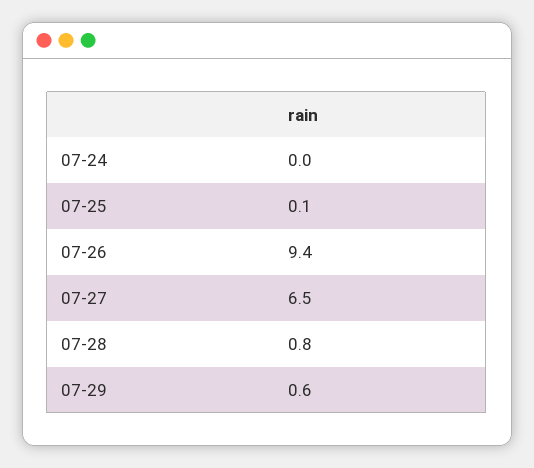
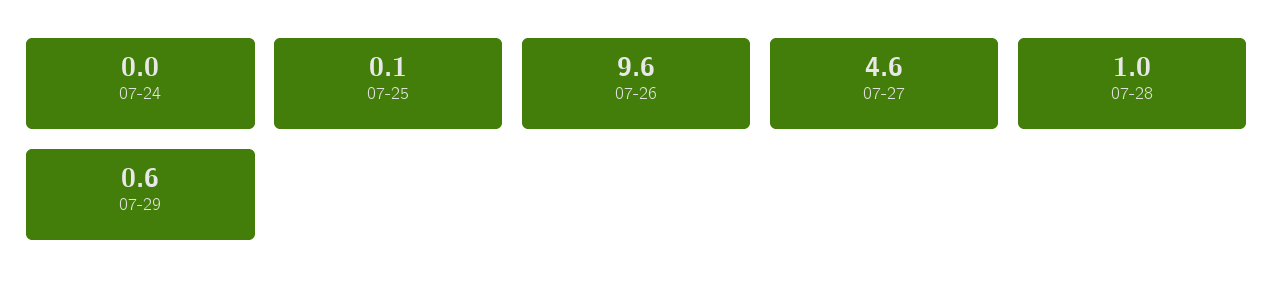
07-26: 9.4 -> 9.6
07-27: 6.5 -> 4.6
07-28: 0.8 -> 1

